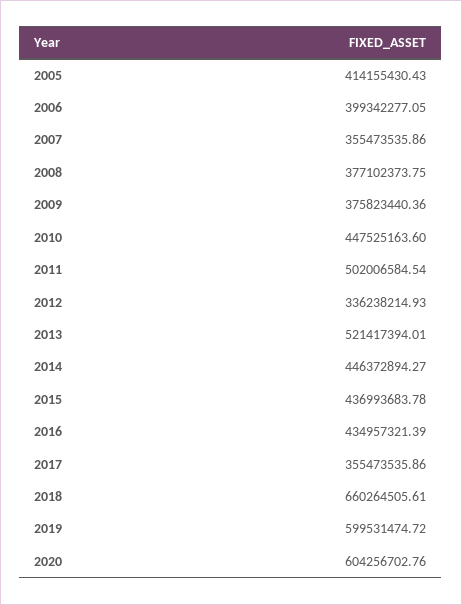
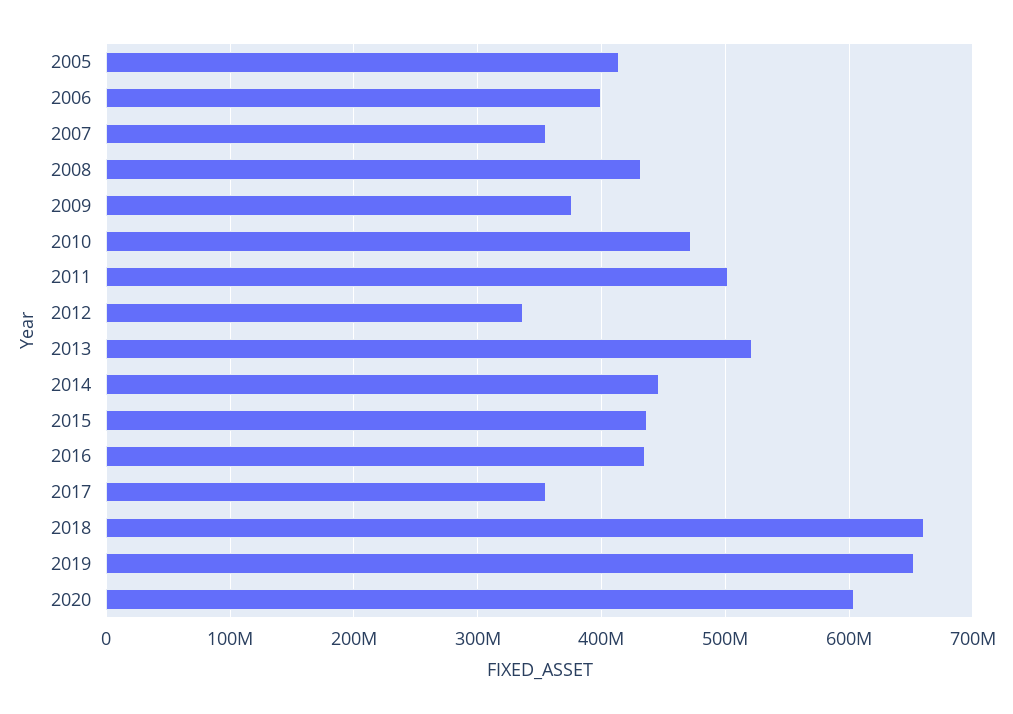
2008: 377102373.75 -> 430000000
2010: 447525163.6 -> 470000000
2019: 599531474.72 -> 650000000

